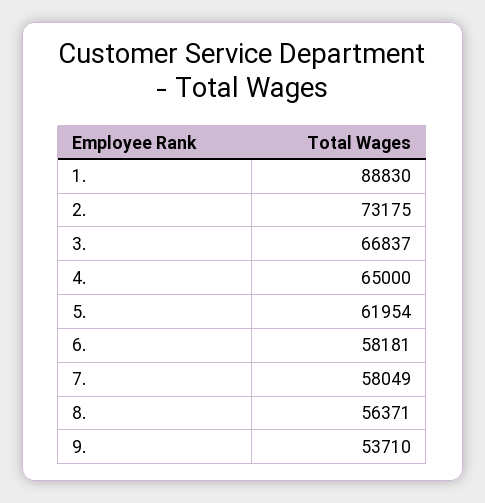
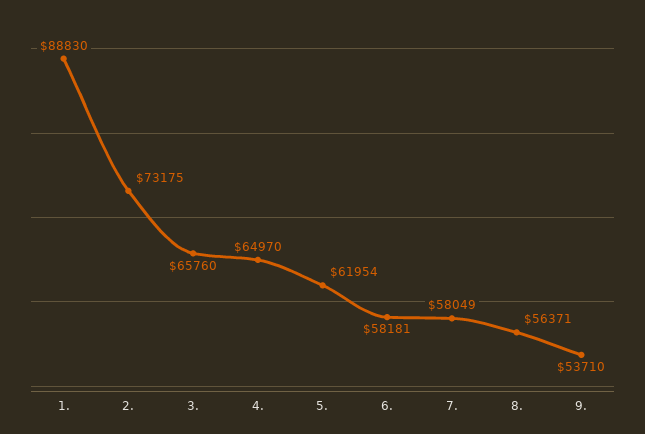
3.: 66837 -> 65760
4.: 65000 -> 64970

